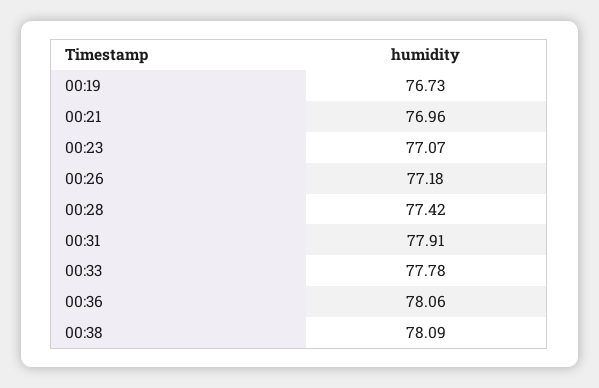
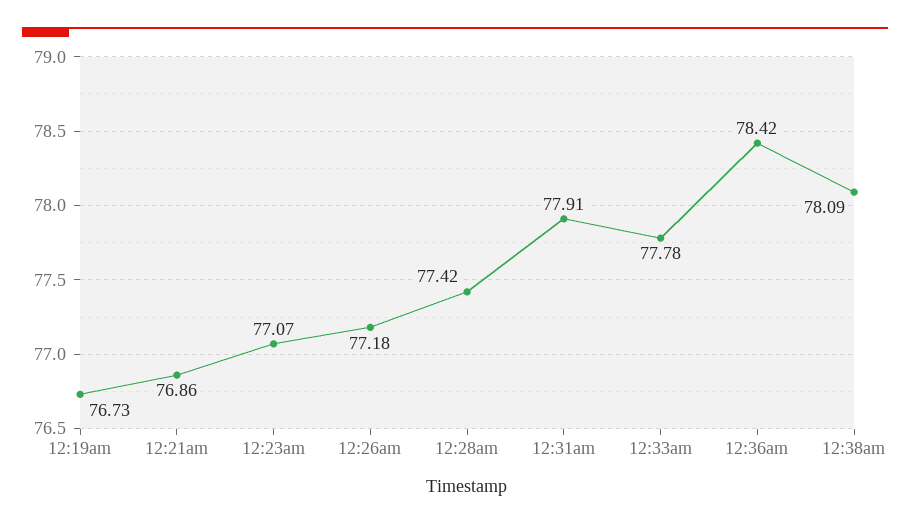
00:21: 76.96 -> 76.86
00:36: 78.06 -> 78.42

